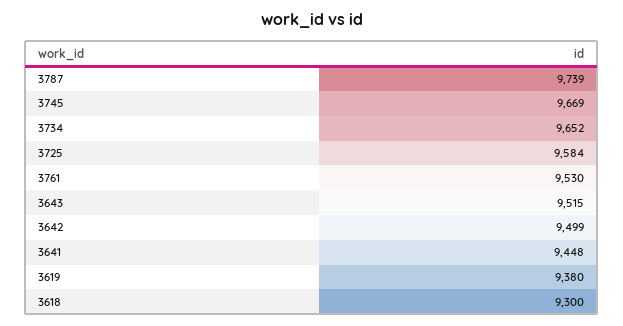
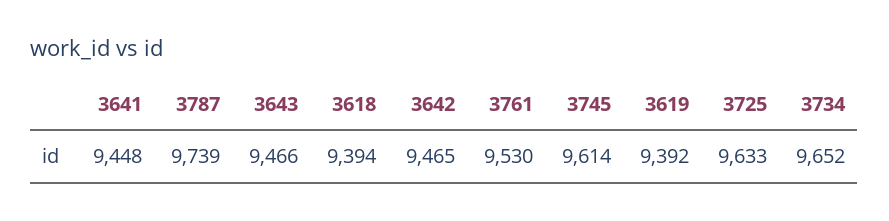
3745: 9669 -> 9614
3725: 9584 -> 9633
3643: 9515 -> 9466
3642: 9499 -> 9465
3619: 9380 -> 9392
3618: 9300 -> 9394

